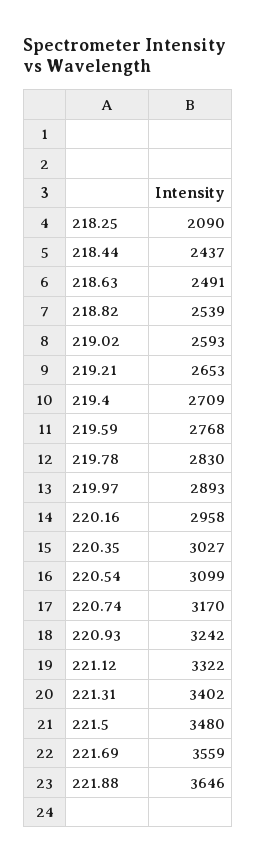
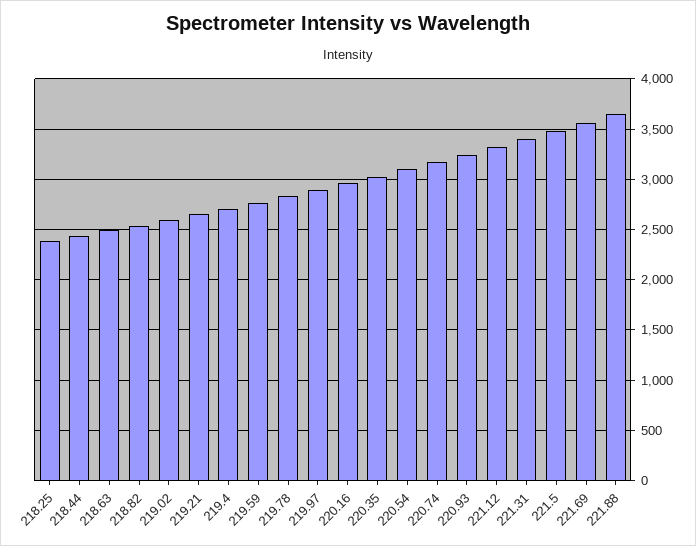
218.25: 2090 -> 2400

